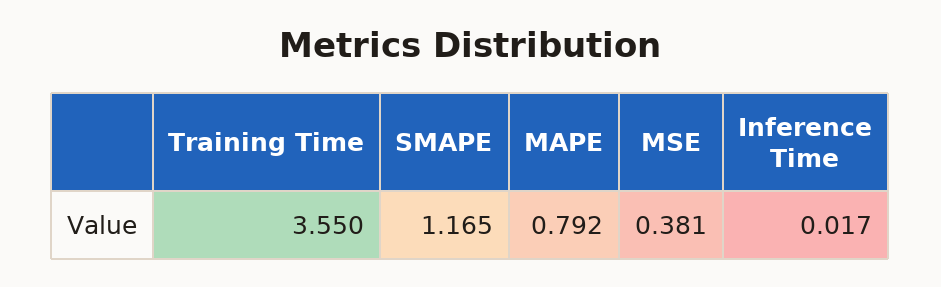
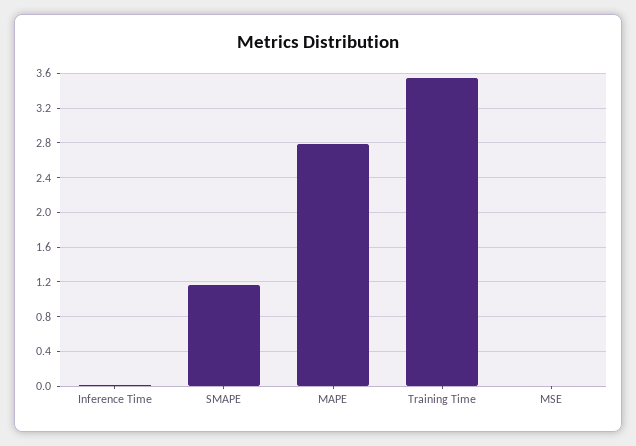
MAPE: 0.792 -> 2.8
MSE: 0.381 -> 0

